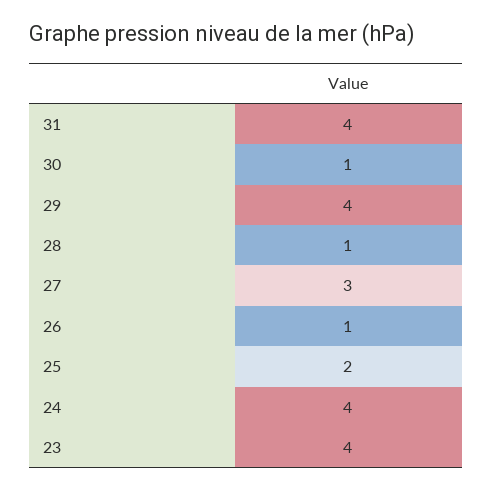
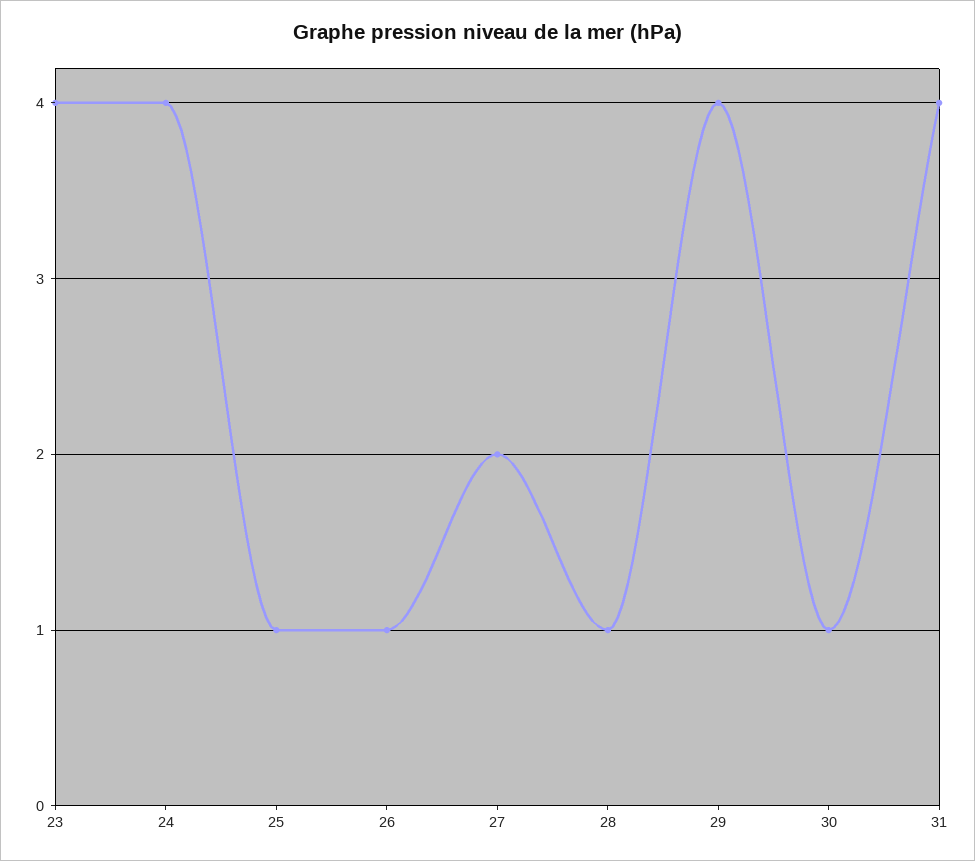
27: 3 -> 2
25: 2 -> 1

